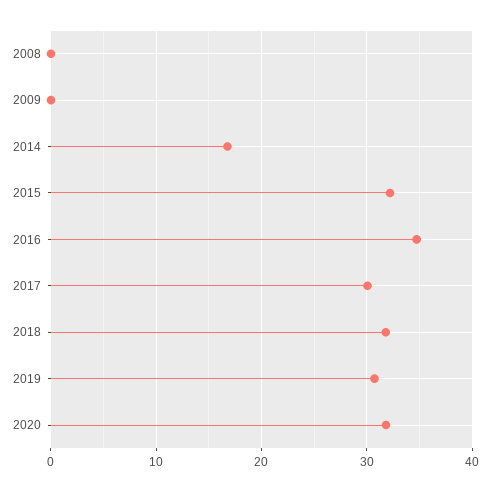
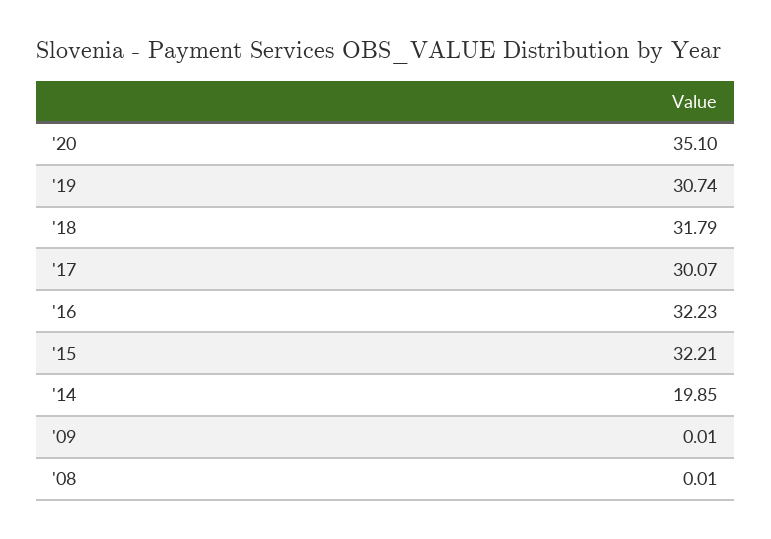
2014: 17 -> 19.85
2016: 35 -> 32.23
2020: 32 -> 35.1

